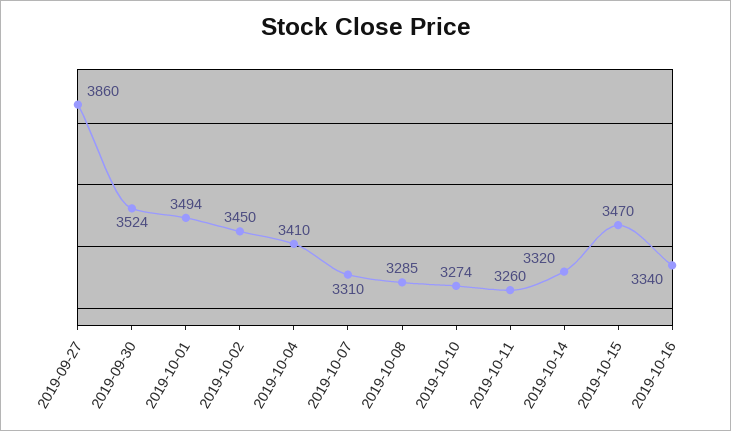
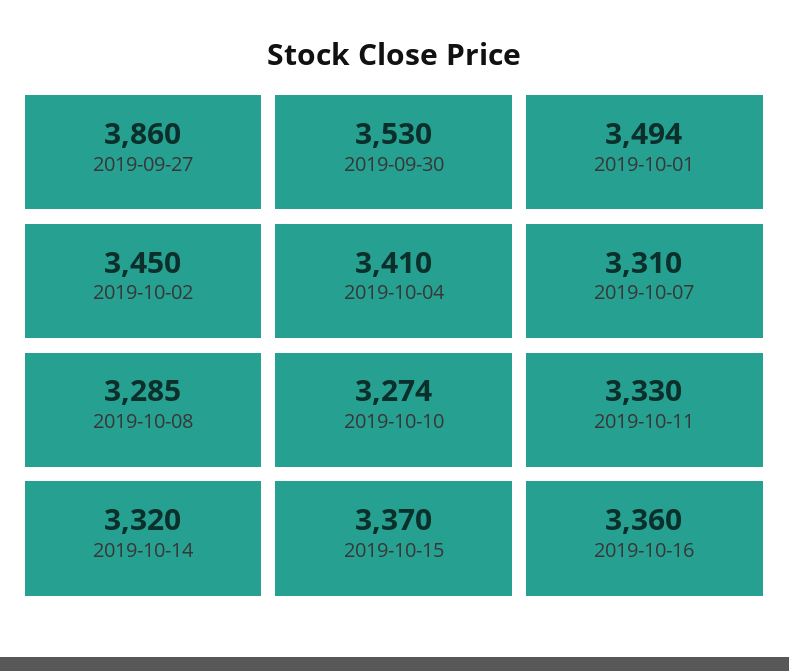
2019-09-30: 3524 -> 3530
2019-10-11: 3260 -> 3330
2019-10-15: 3470 -> 3370
2019-10-16: 3340 -> 3360

